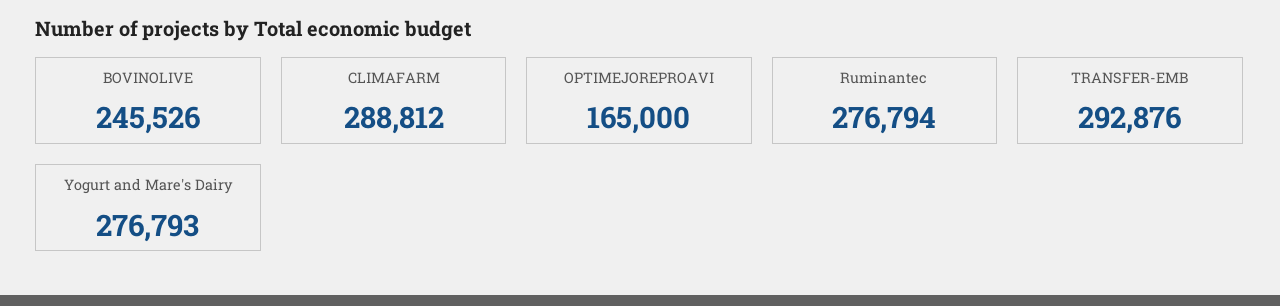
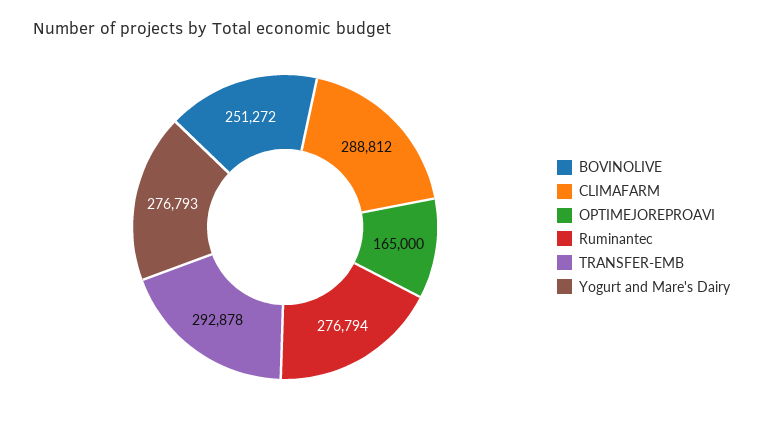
BOVINOLIVE: 245526 -> 251272
TRANSFER-EMB: 292876 -> 292878

